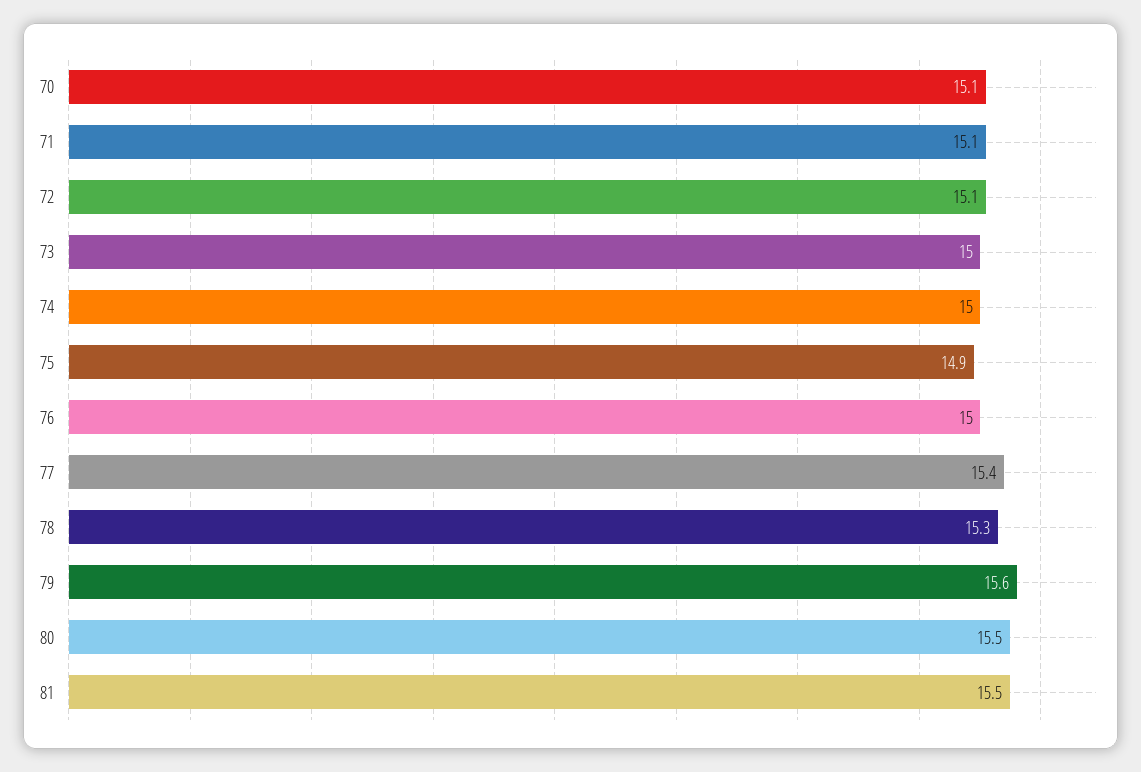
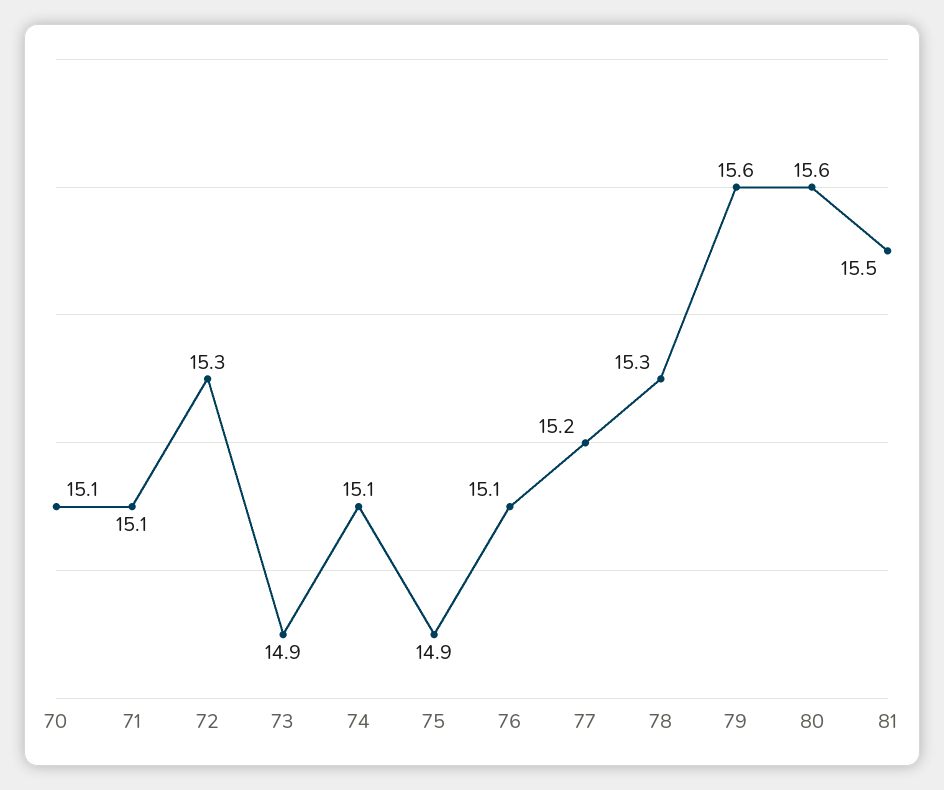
72: 15.1 -> 15.3
73: 15 -> 14.9
74: 15 -> 15.1
76: 15 -> 15.1
77: 15.4 -> 15.2
80: 15.5 -> 15.6

